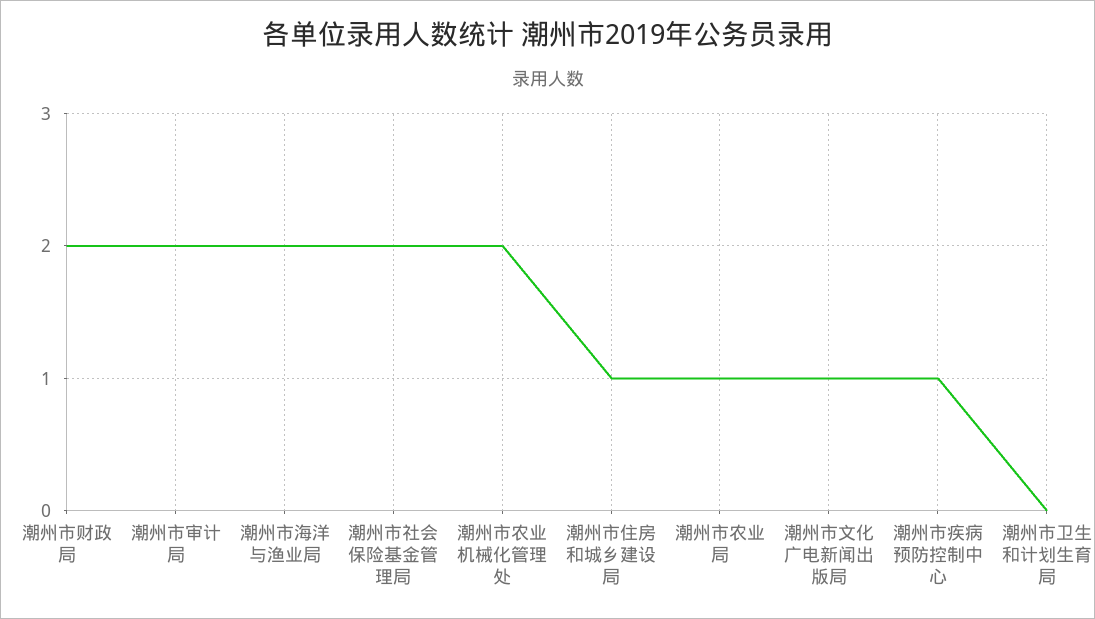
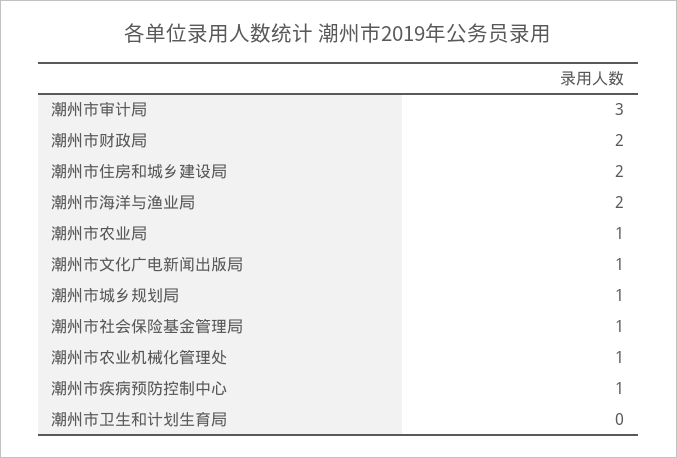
潮州市审计局: 2 -> 3
潮州市社会保险基金管理局: 2 -> 1
潮州市农业机械化管理处: 2 -> 1
潮州市住房和城乡建设局: 1 -> 2
潮州市城乡规划局: none -> 1

